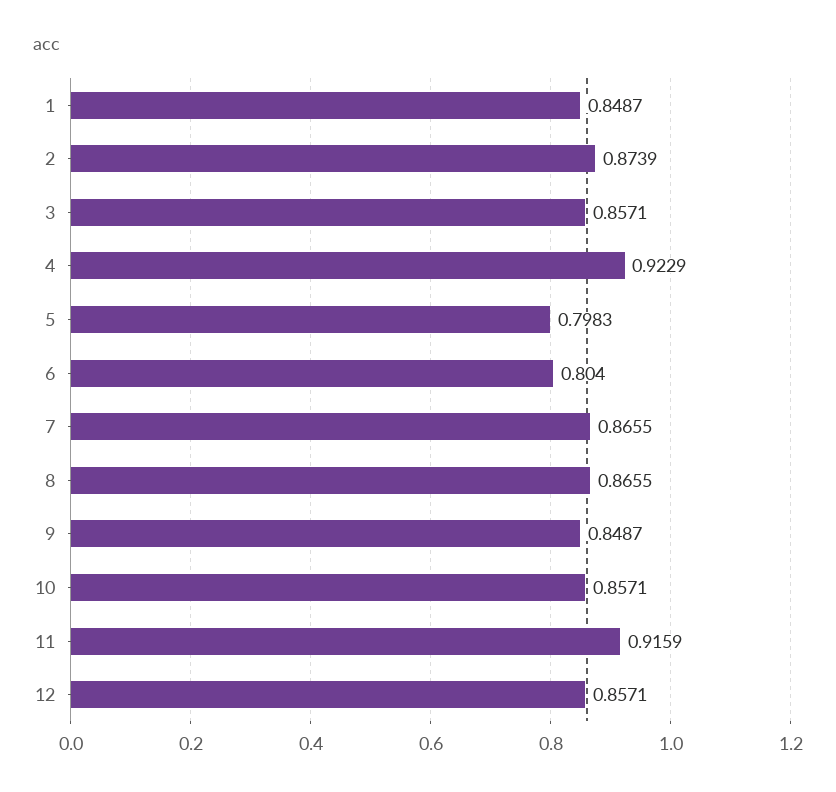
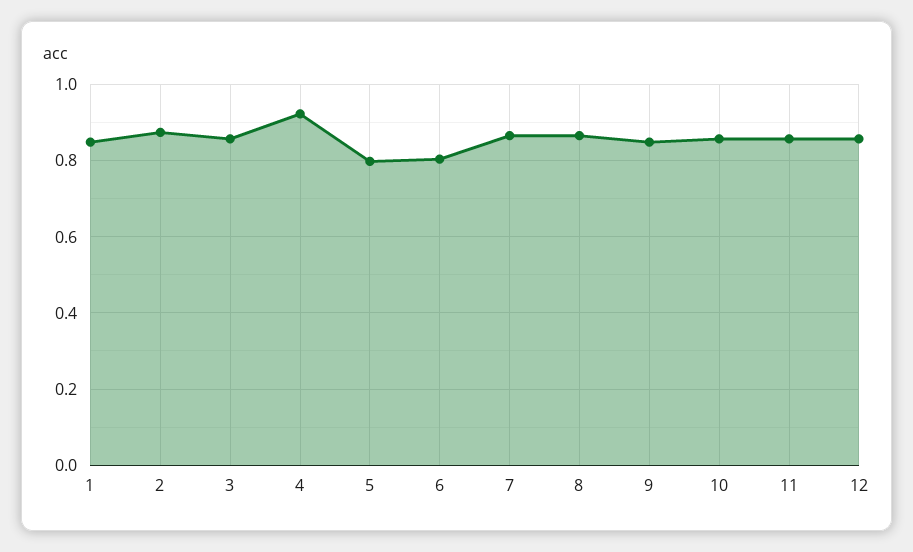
11: 0.9159 -> 0.86

